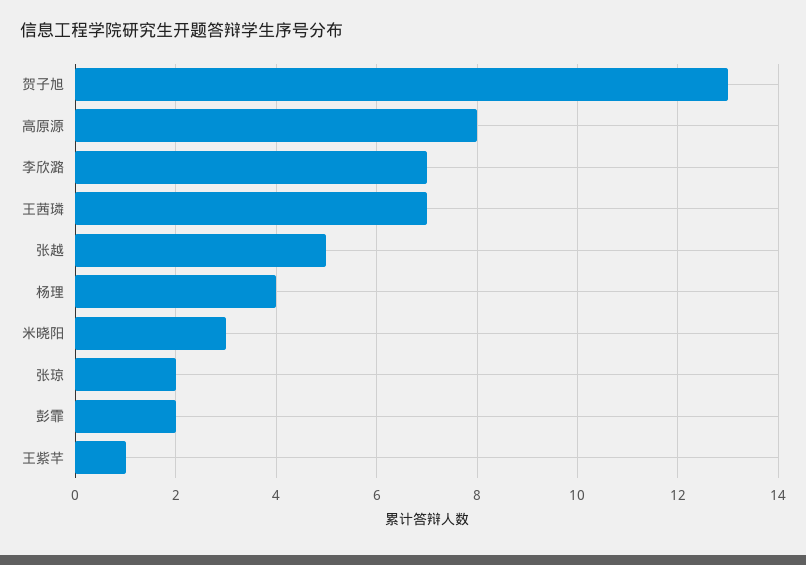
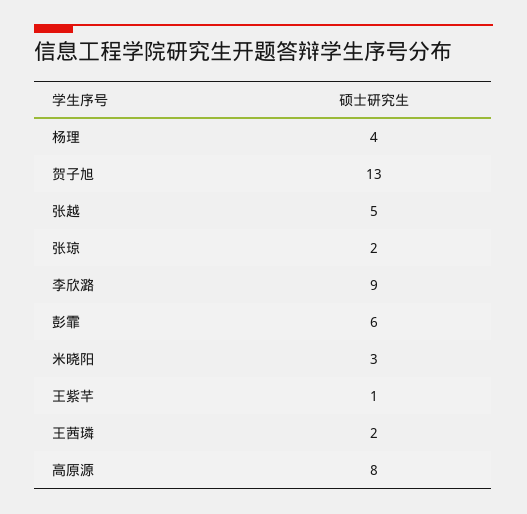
李欣潞: 7 -> 9
王茜璘: 7 -> 2
彭霏: 2 -> 6

